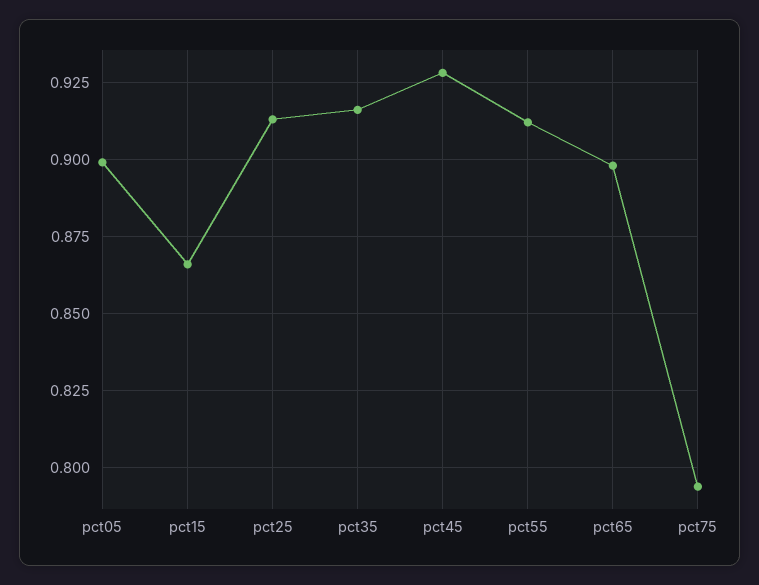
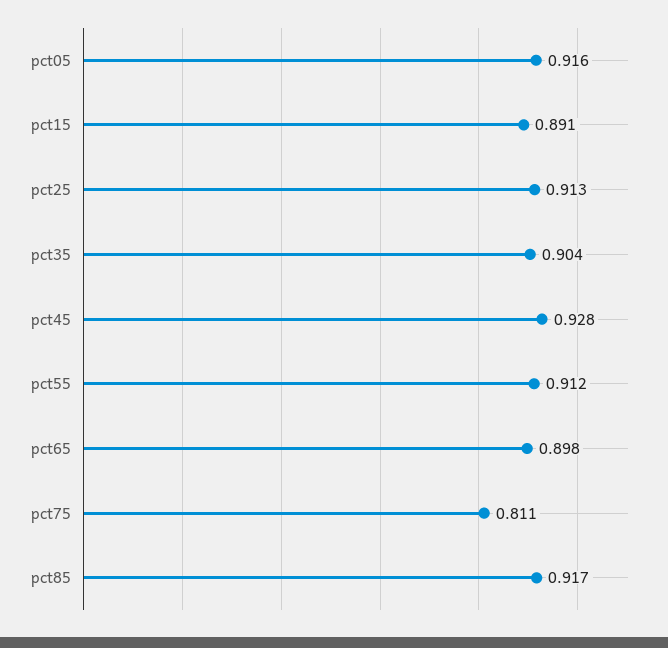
pct05: 0.9 -> 0.916
pct15: 0.865 -> 0.891
pct35: 0.915 -> 0.904
pct75: 0.795 -> 0.811
pct85: none -> 0.917

